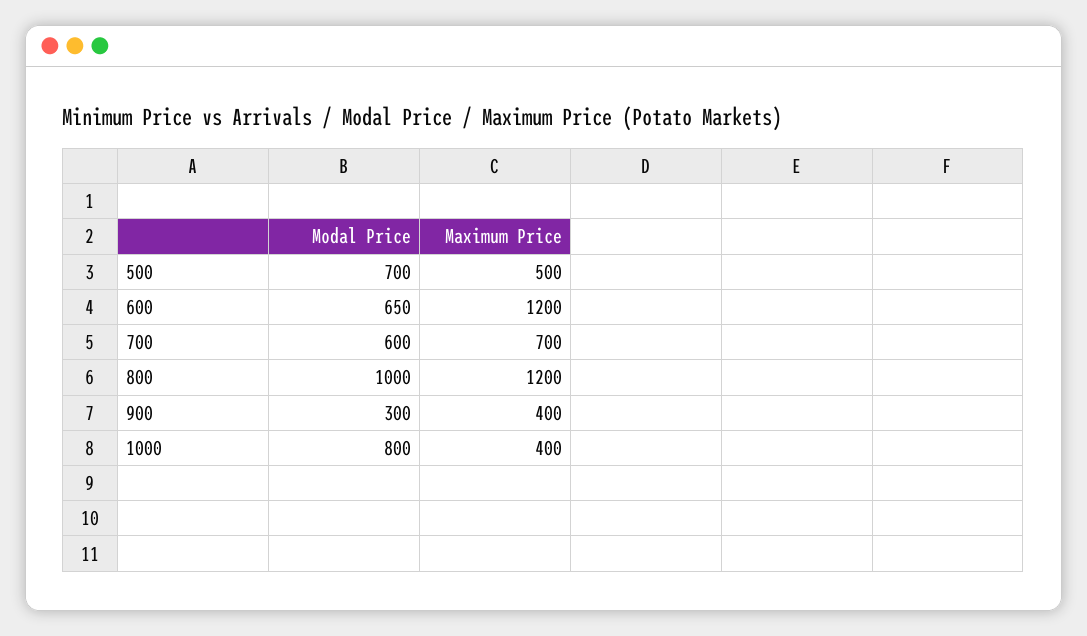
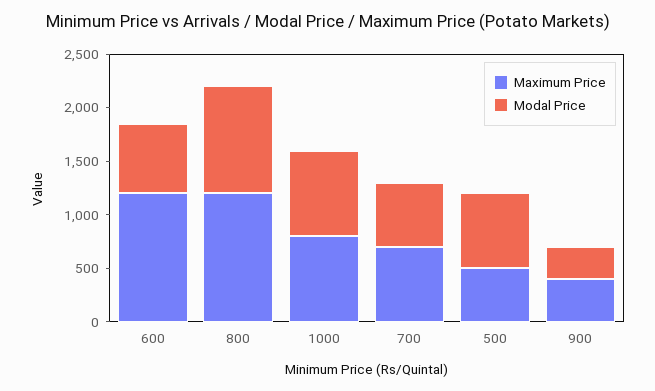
Maximum Price, 1000: 400 -> 800

